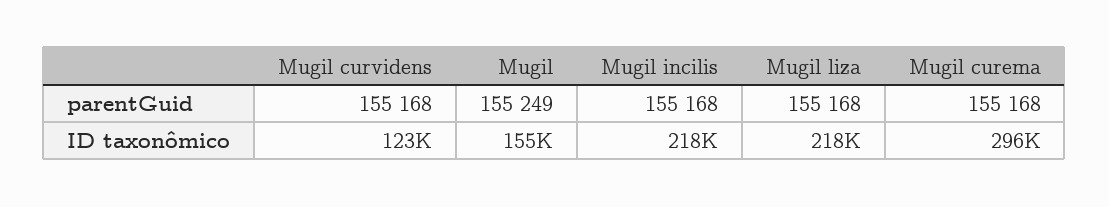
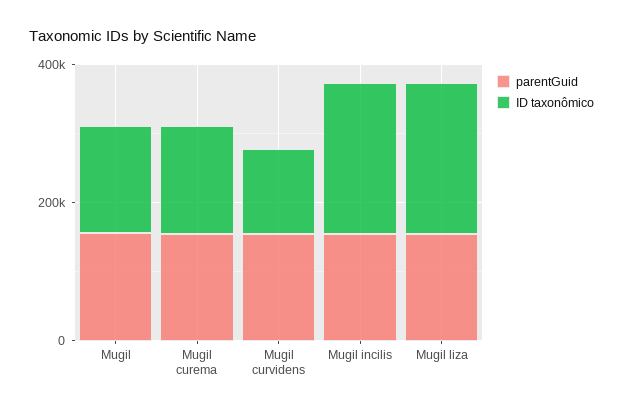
ID taxonômico, Mugil curema: 296000 -> 150000

